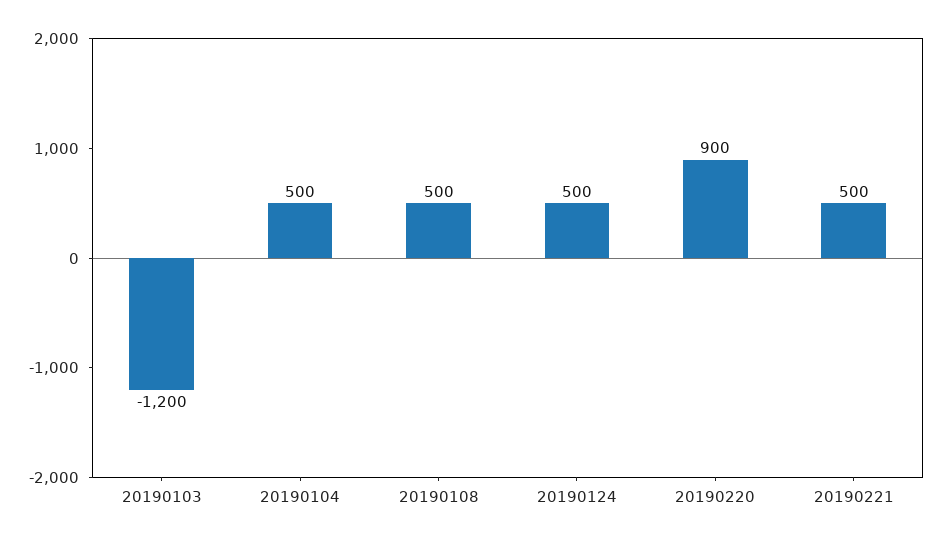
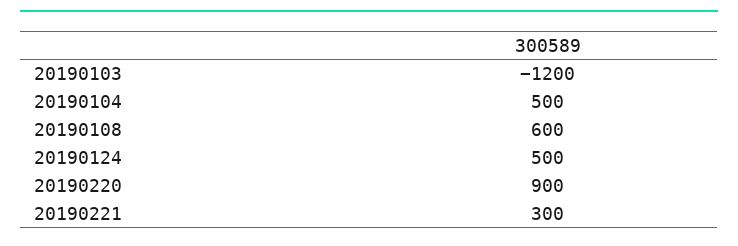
20190108: 500 -> 600
20190221: 500 -> 300

